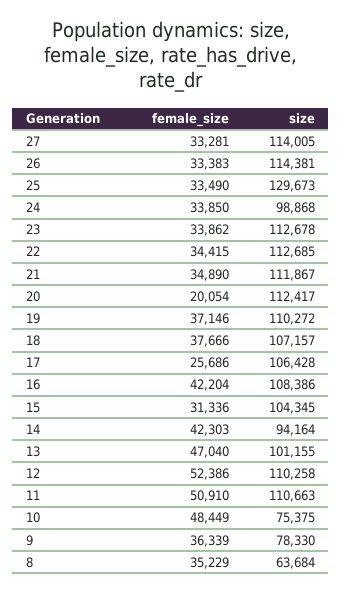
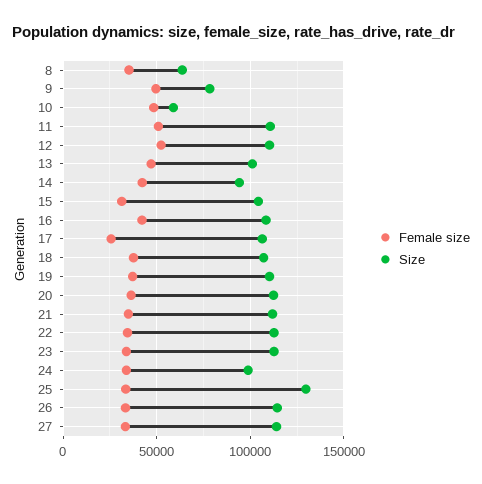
female_size, 20: 20054 -> 35000
size, 10: 75375 -> 60000
female_size, 9: 36339 -> 50000

